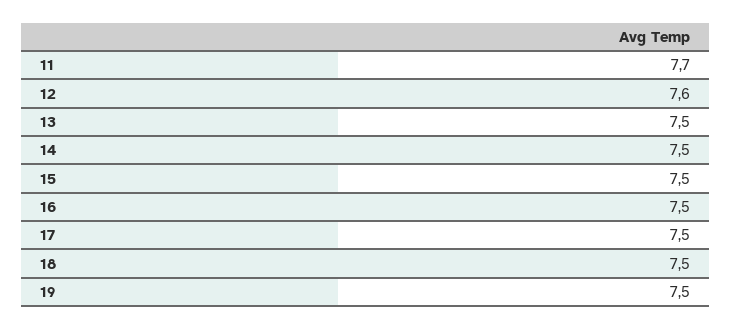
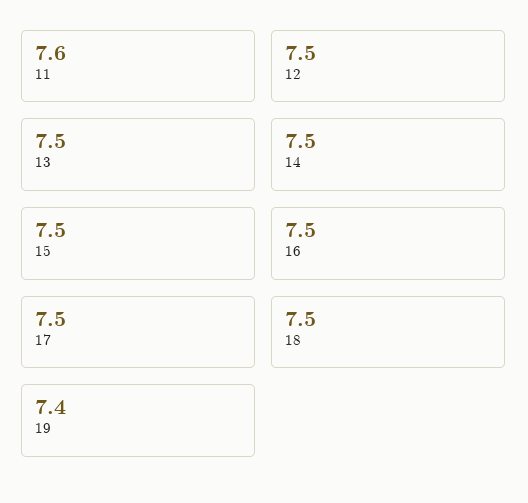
11: 7.7 -> 7.6
12: 7.6 -> 7.5
19: 7.5 -> 7.4

